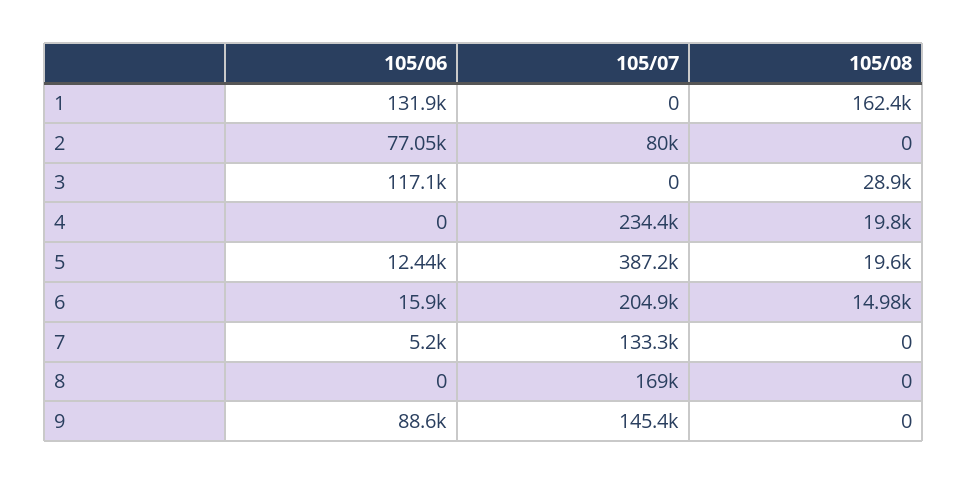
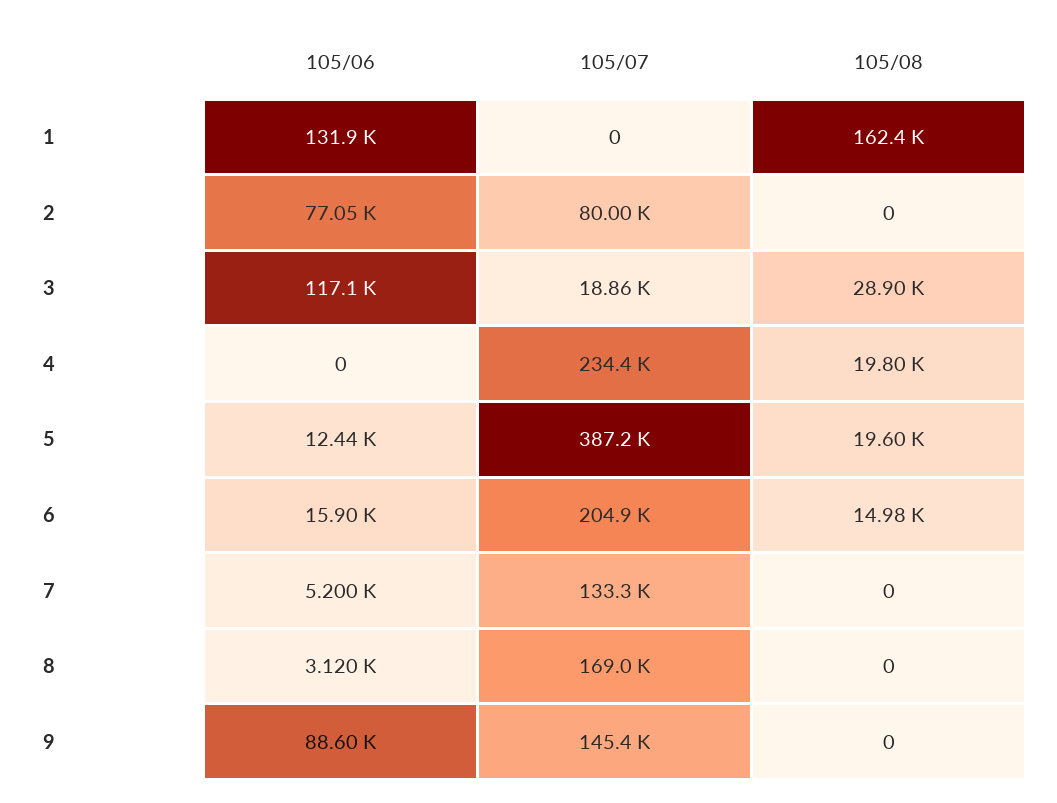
105/07, 3: 0 -> 18860
105/06, 8: 0 -> 3120

